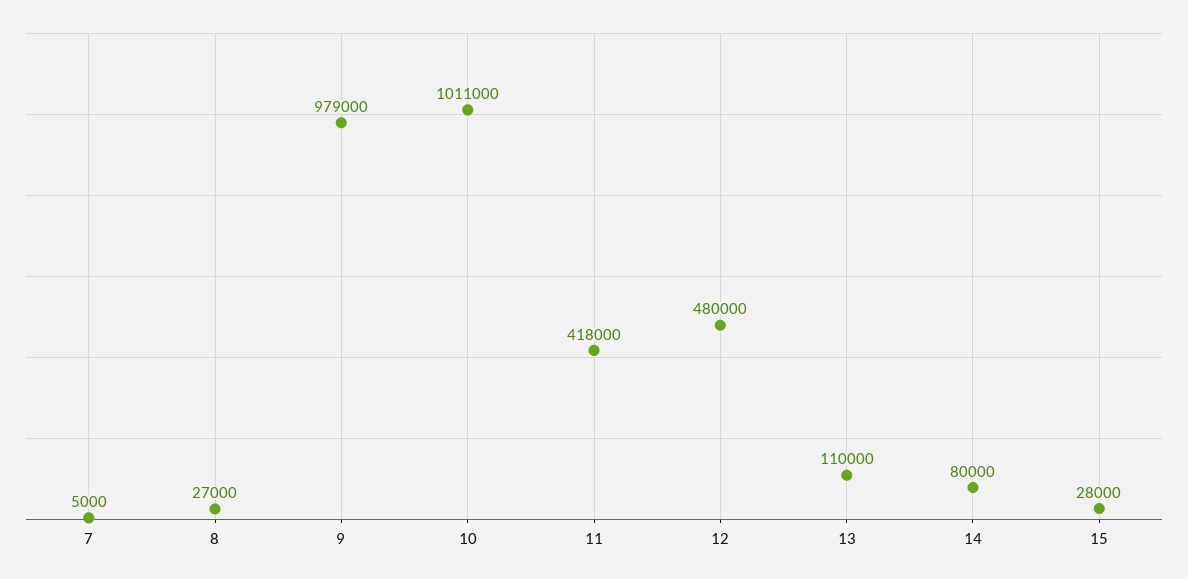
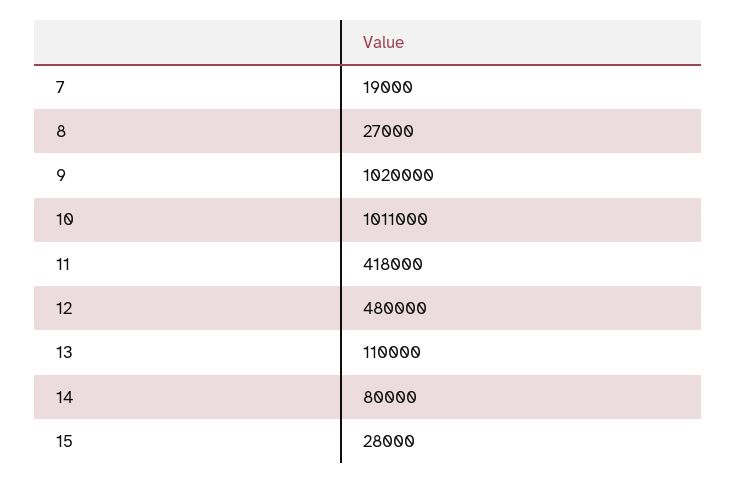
7: 5000 -> 19000
9: 979000 -> 1020000

